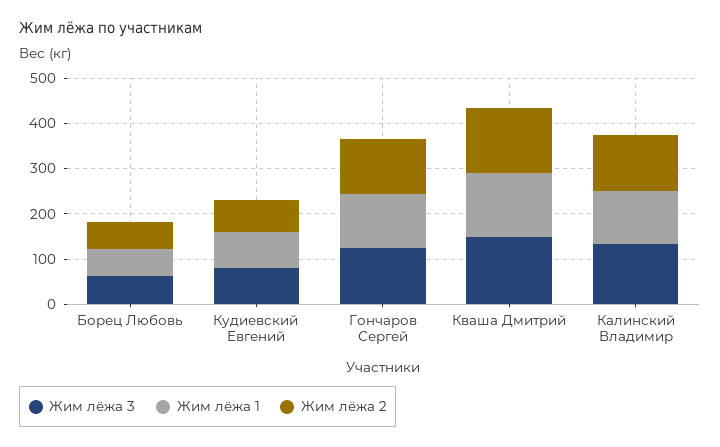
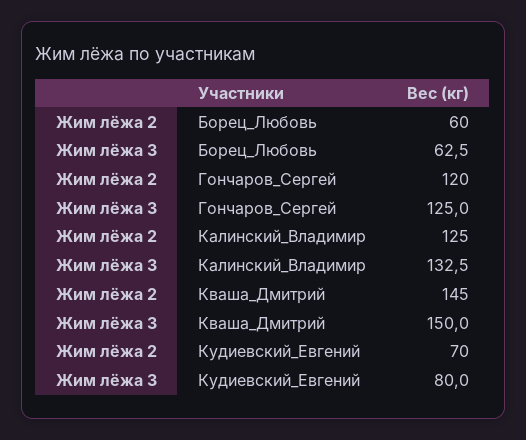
Жим лёжа 1, Борец Любовь: 60 -> none
Жим лёжа 1, Кудиевский Евгений: 80 -> none
Жим лёжа 1, Гончаров Сергей: 120 -> none
Жим лёжа 1, Кваша Дмитрий: 140 -> none
Жим лёжа 1, Калинский Владимир: 120 -> none

